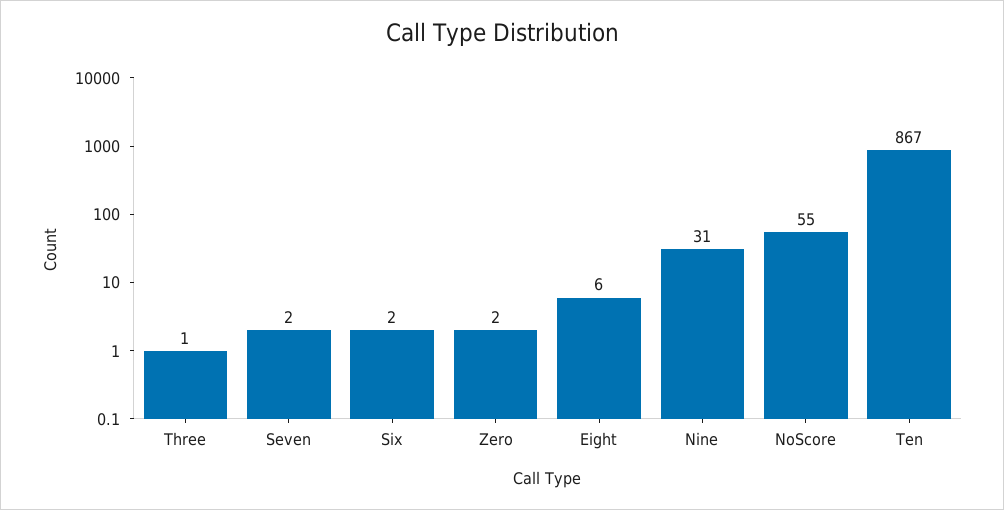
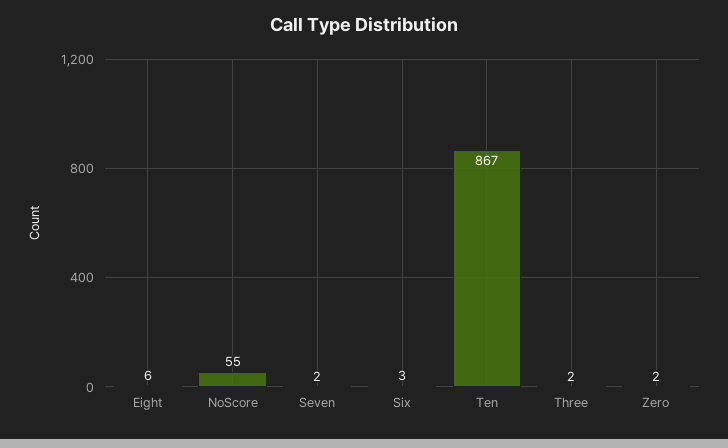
Three: 1 -> 2
Six: 2 -> 3
Nine: 31 -> none

